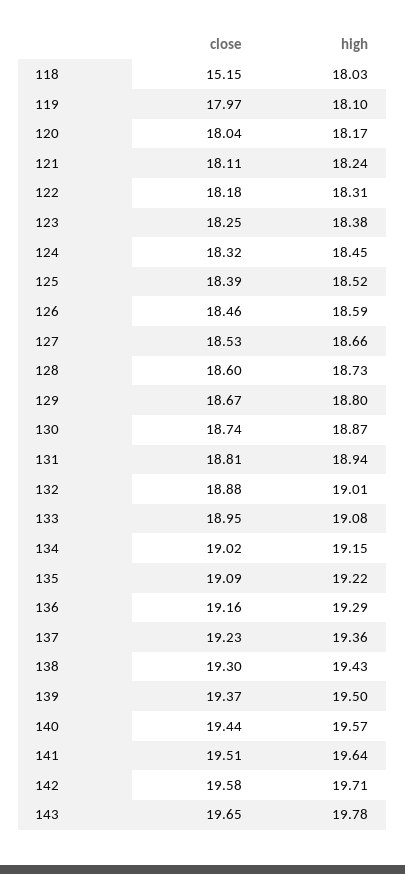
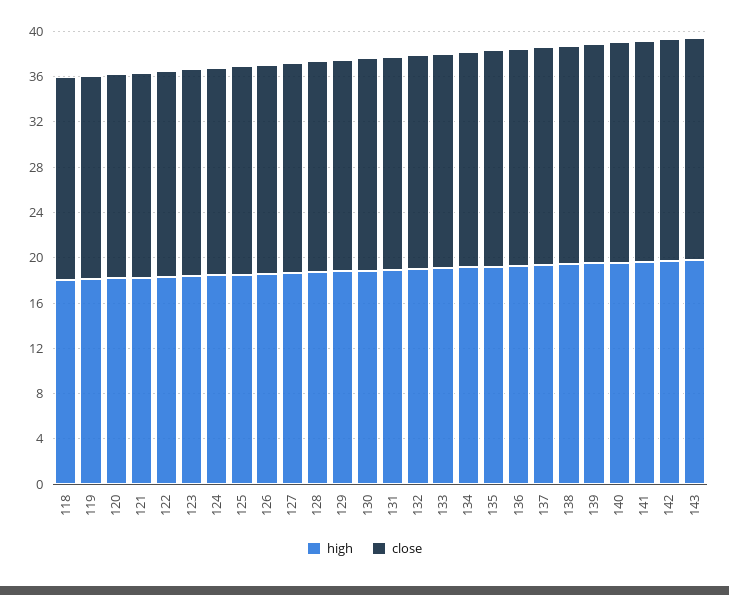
close, 118: 15.15 -> 18

